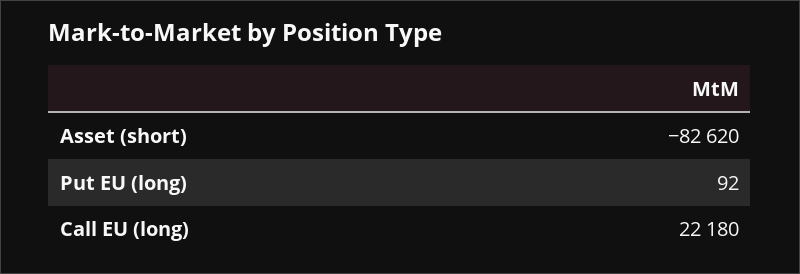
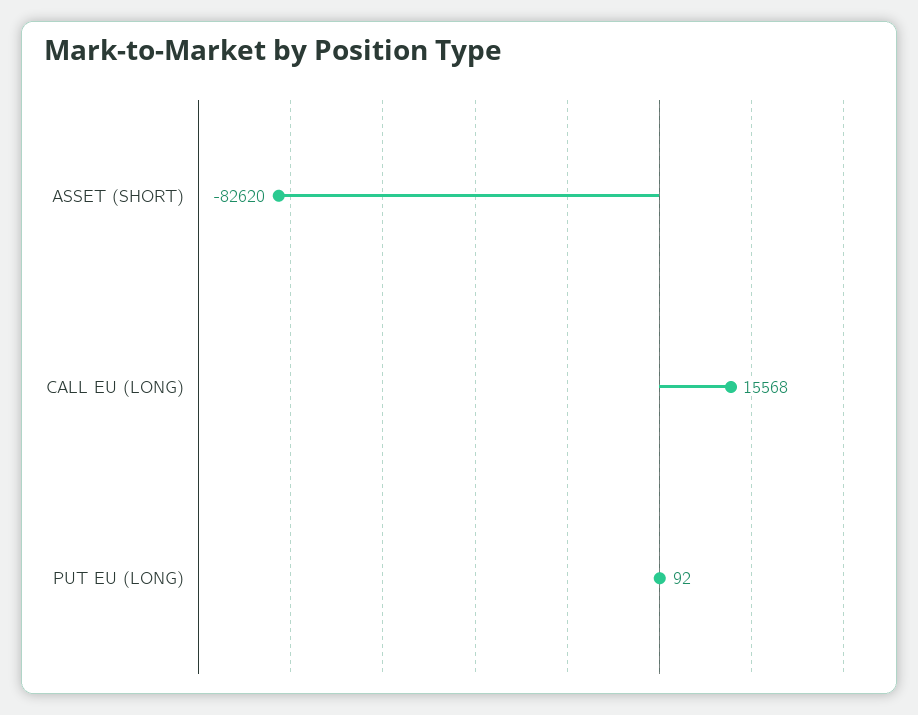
Call EU (long): 22180 -> 15568

